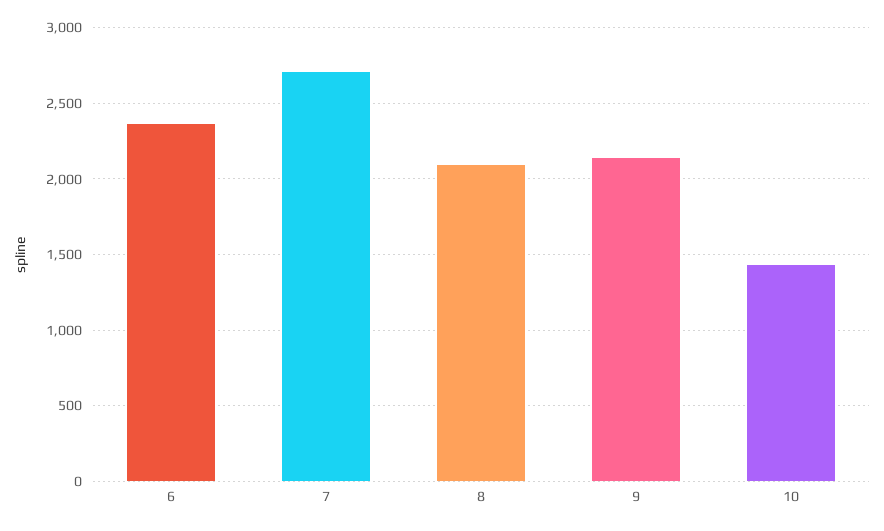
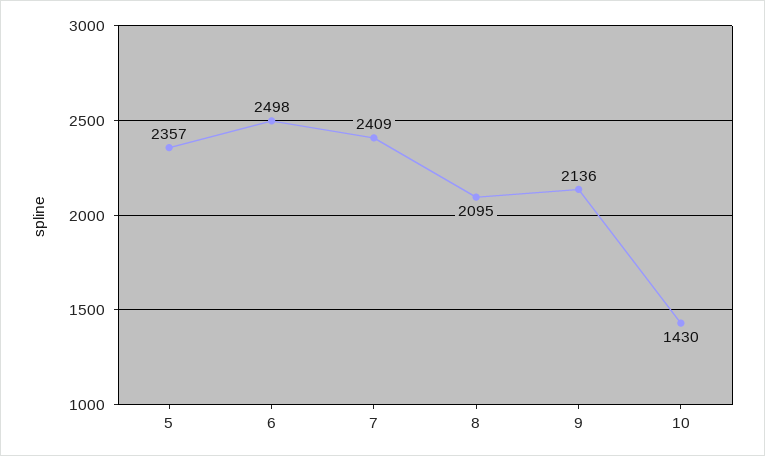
6: 2350 -> 2498
7: 2700 -> 2409
5: none -> 2357

